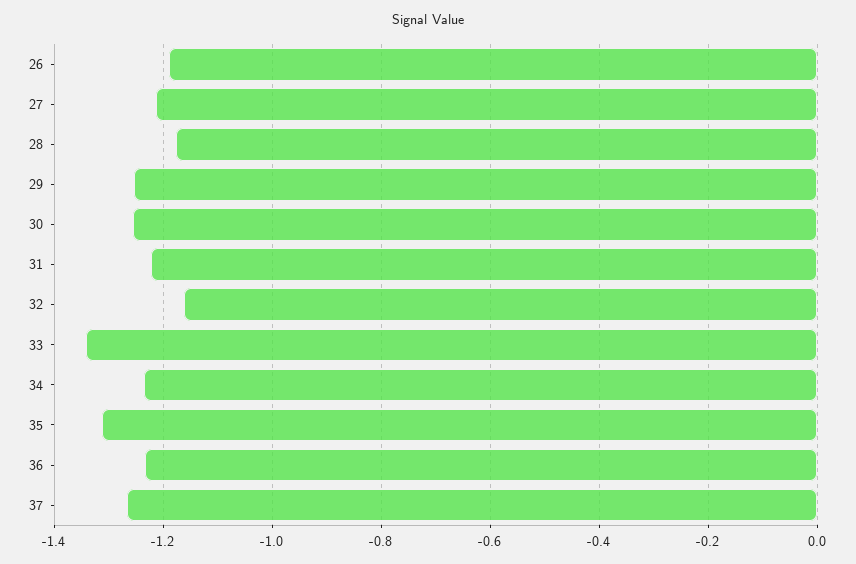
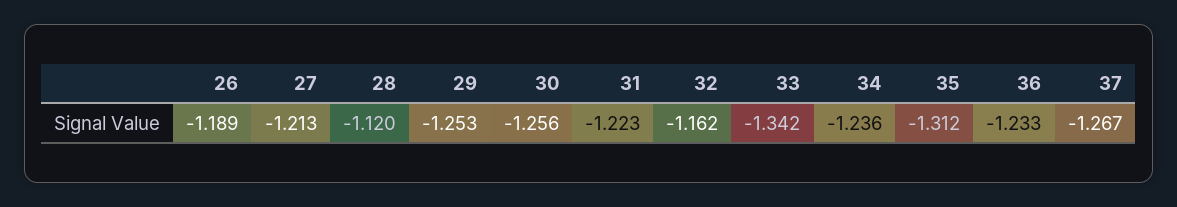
28: -1.18 -> -1.12

